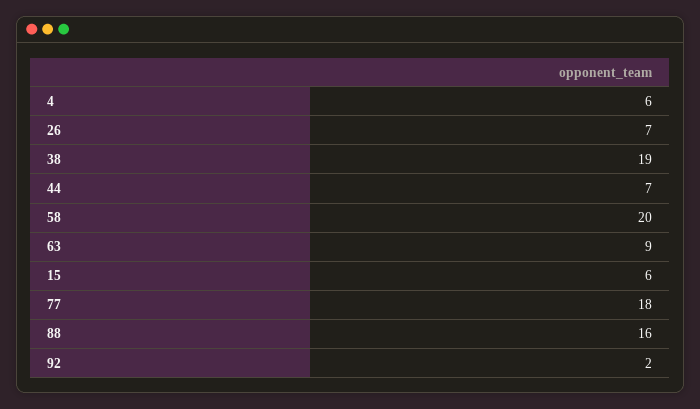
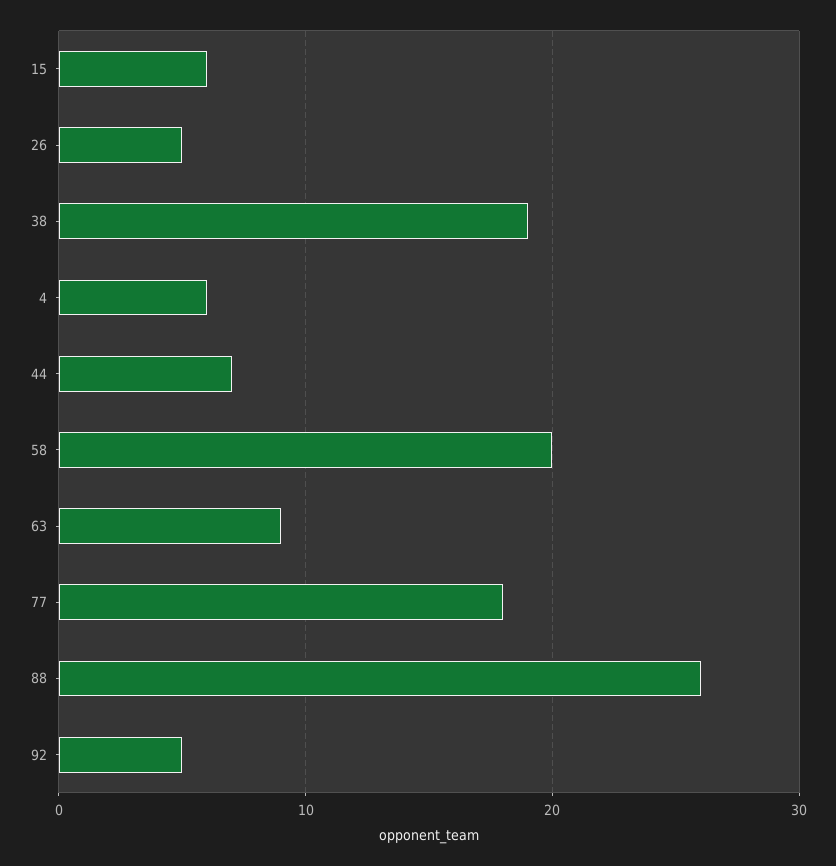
26: 7 -> 5
88: 16 -> 26
92: 2 -> 5

